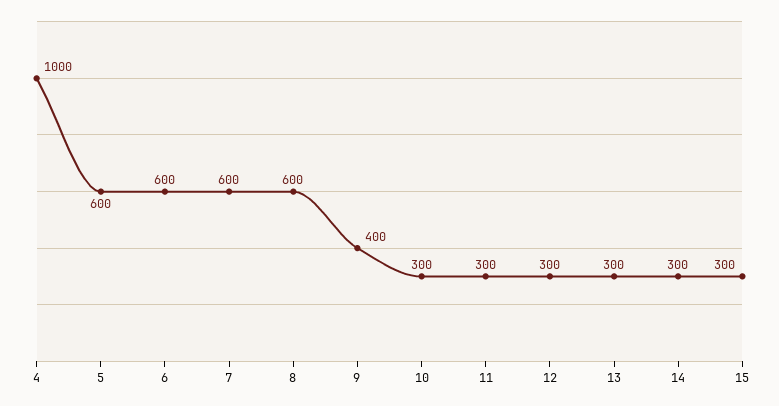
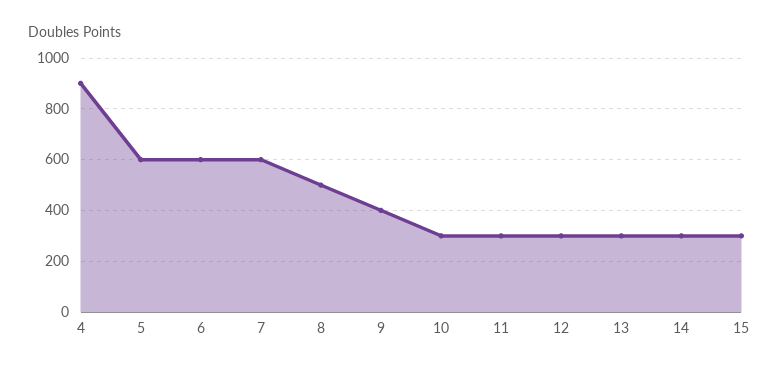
4: 1000 -> 900
8: 600 -> 500

